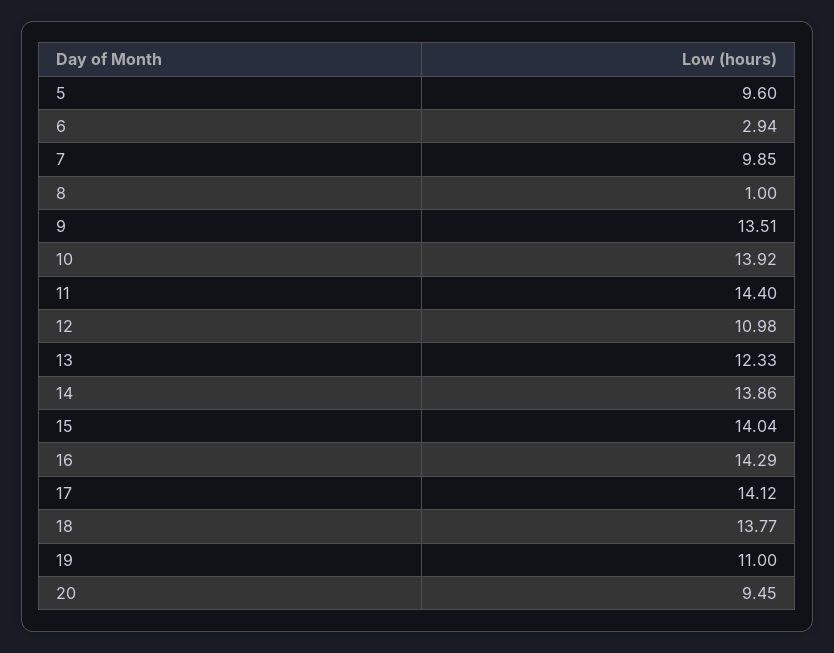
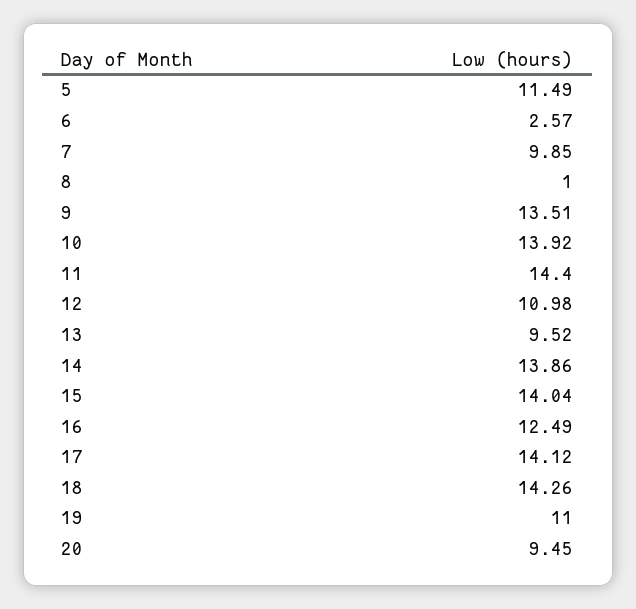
5: 9.6 -> 11.49
6: 2.94 -> 2.57
13: 12.33 -> 9.52
16: 14.29 -> 12.49
18: 13.77 -> 14.26

